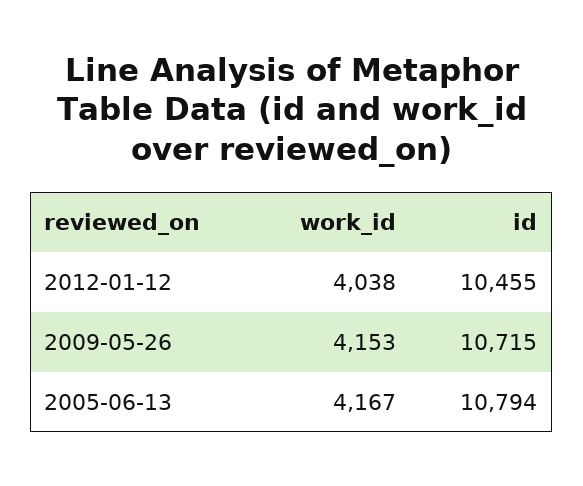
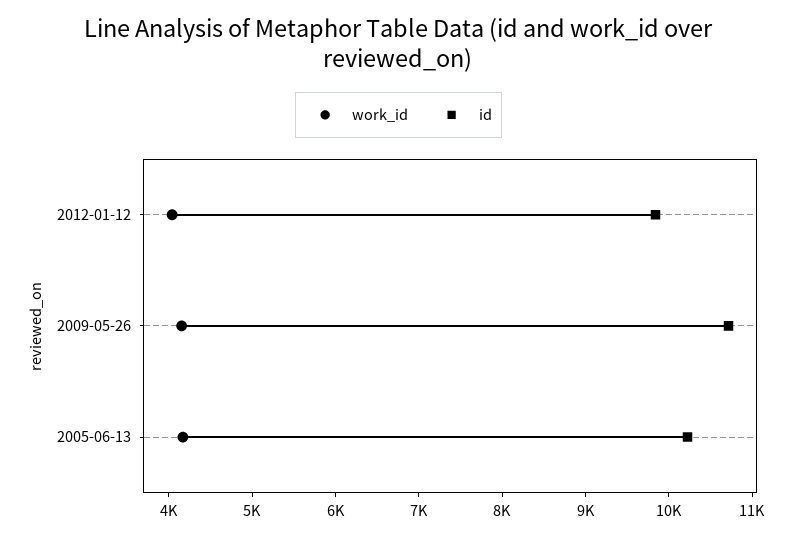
id, 2012-01-12: 10455 -> 9800
id, 2005-06-13: 10794 -> 10200

